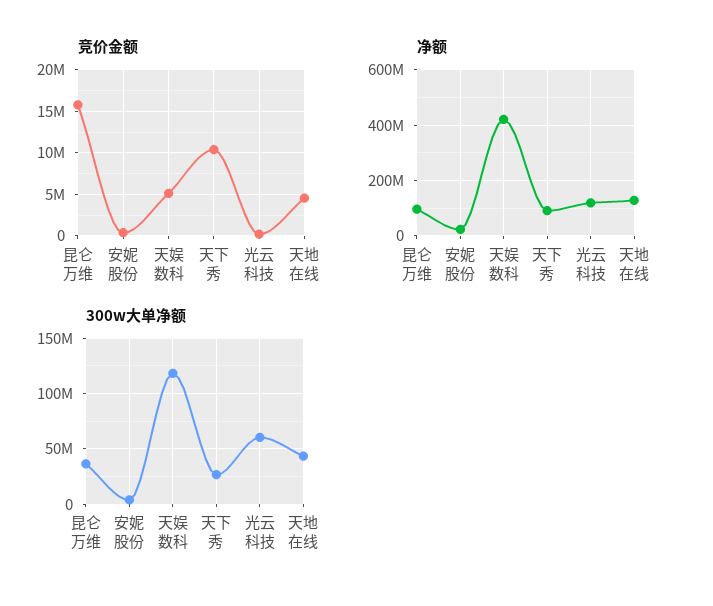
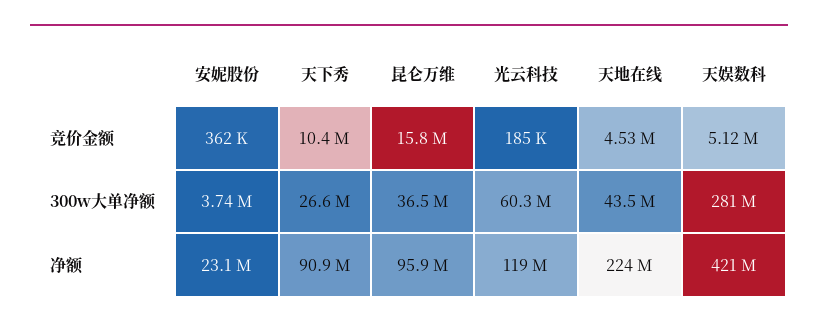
净额, 天地在线: 125000000 -> 224000000
300w大单净额, 天娱数科: 120000000 -> 281000000

